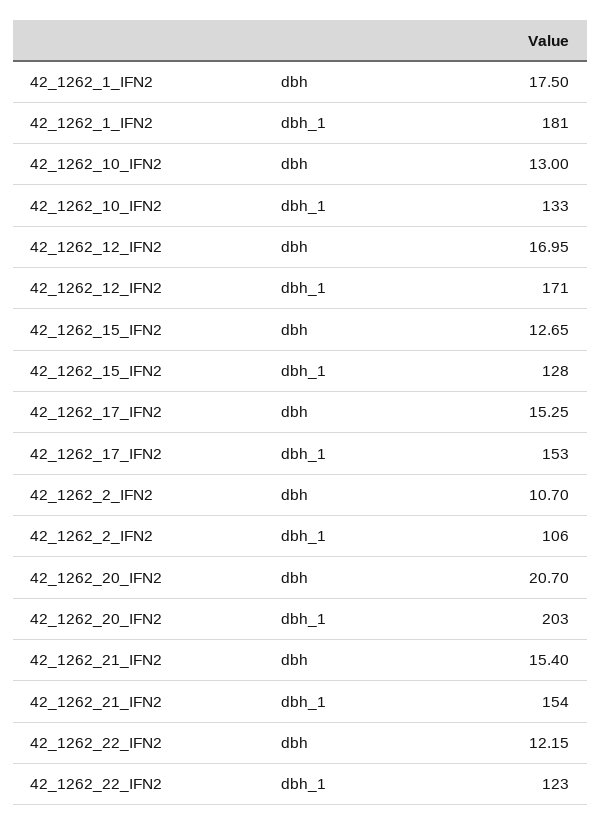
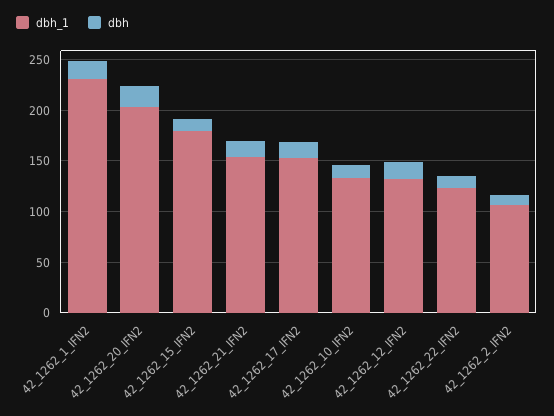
dbh_1, 42_1262_1_IFN2: 181 -> 230
dbh_1, 42_1262_12_IFN2: 171 -> 130
dbh_1, 42_1262_15_IFN2: 128 -> 180

